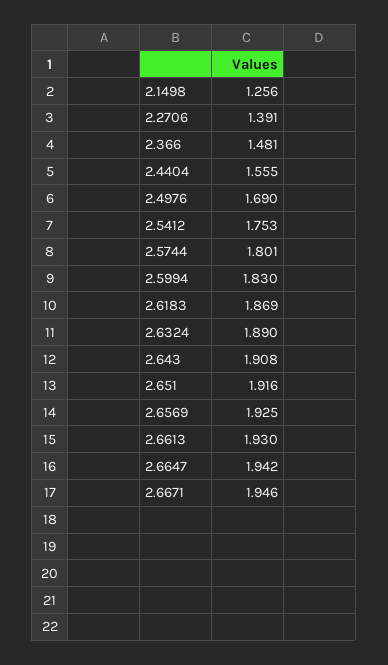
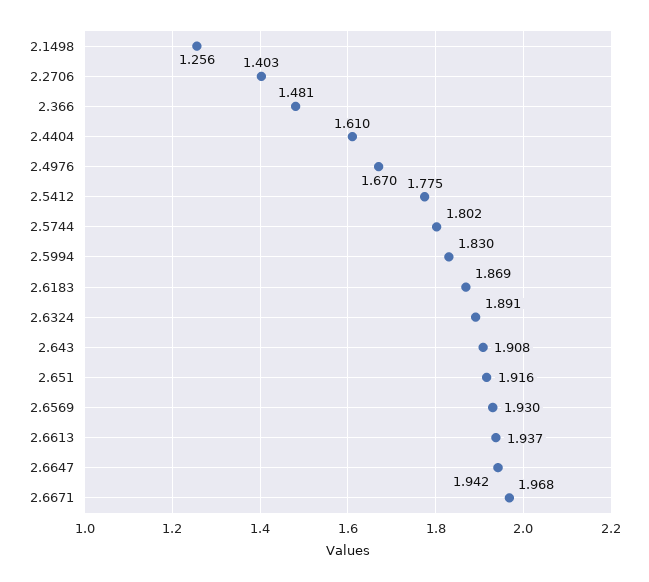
2.2706: 1.391 -> 1.403
2.4404: 1.555 -> 1.61
2.4976: 1.69 -> 1.67
2.5412: 1.753 -> 1.775
2.5744: 1.801 -> 1.802
2.6324: 1.89 -> 1.891
2.6569: 1.925 -> 1.93
2.6613: 1.93 -> 1.937
2.6671: 1.946 -> 1.968

